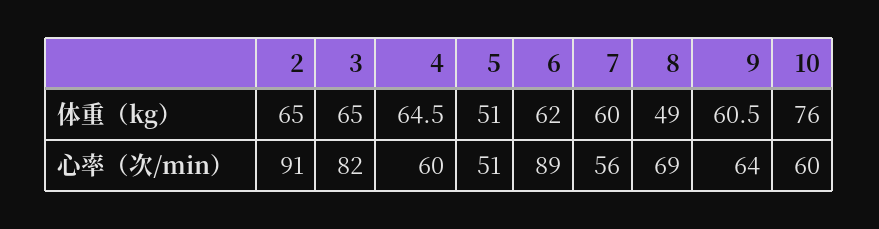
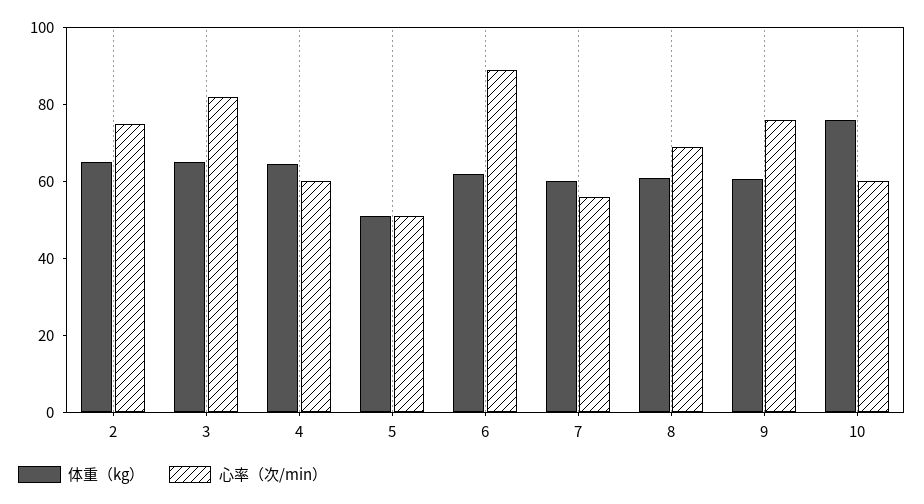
体重（kg）, 8: 49 -> 60
心率（次/min）, 2: 91 -> 75
心率（次/min）, 9: 64 -> 75

